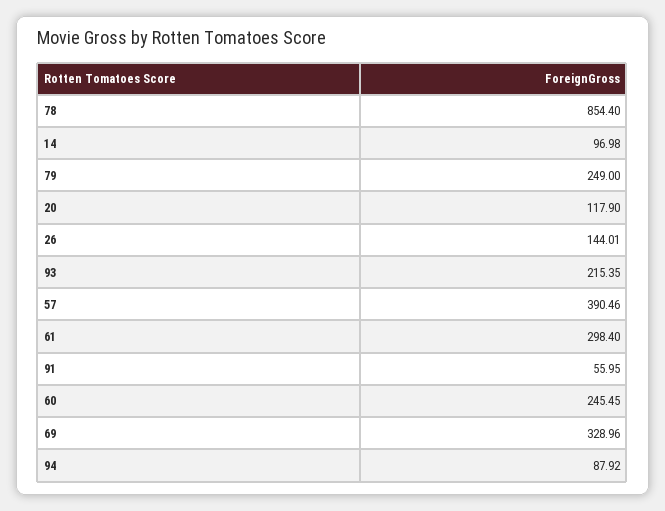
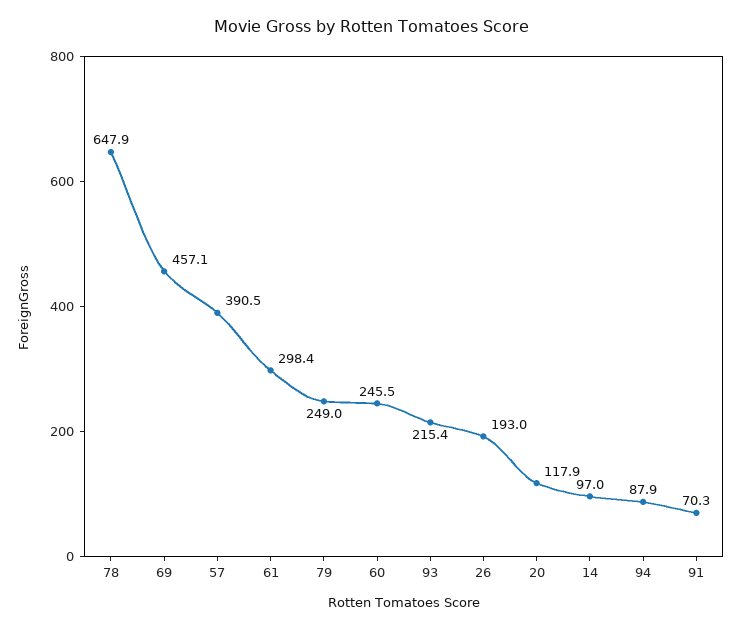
78: 854.4 -> 647.9
26: 144.01 -> 193
91: 55.95 -> 70.3
69: 328.96 -> 457.1

